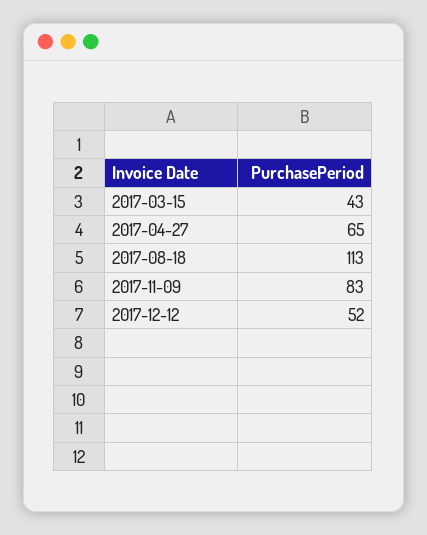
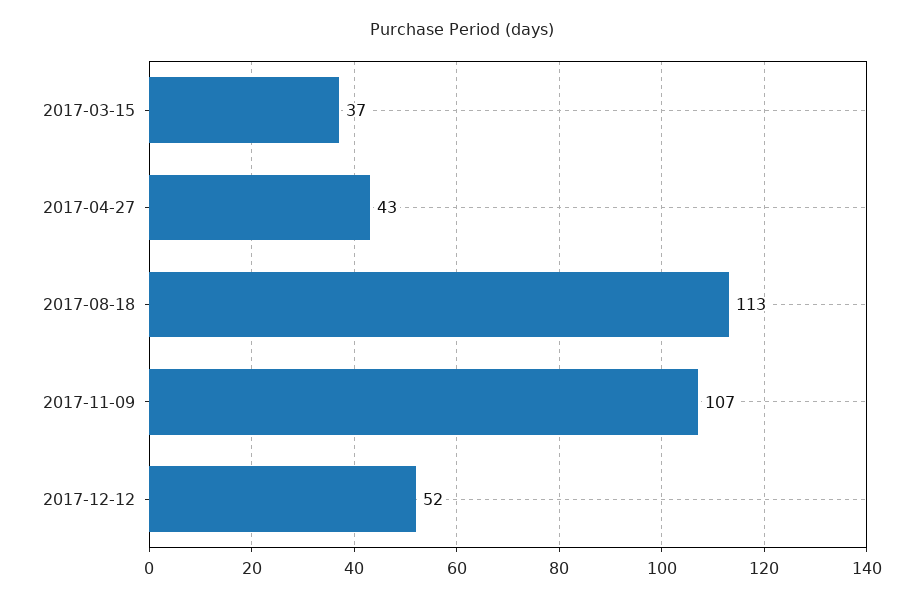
2017-03-15: 43 -> 37
2017-04-27: 65 -> 43
2017-11-09: 83 -> 107

